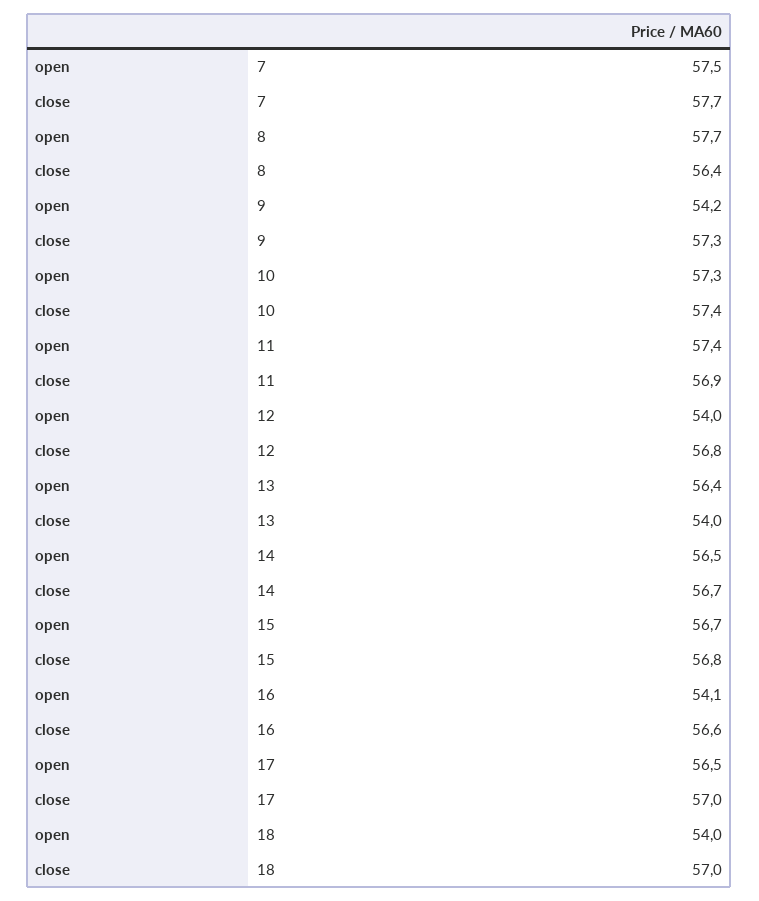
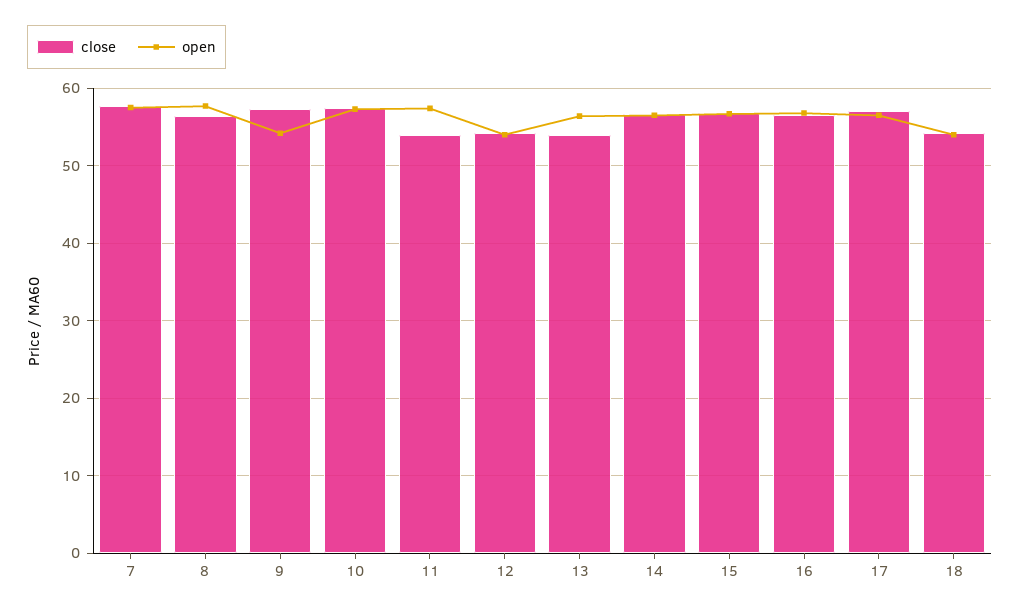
close, 11: 56.9 -> 54
close, 12: 56.8 -> 54
open, 16: 54.1 -> 57
close, 18: 57 -> 54

